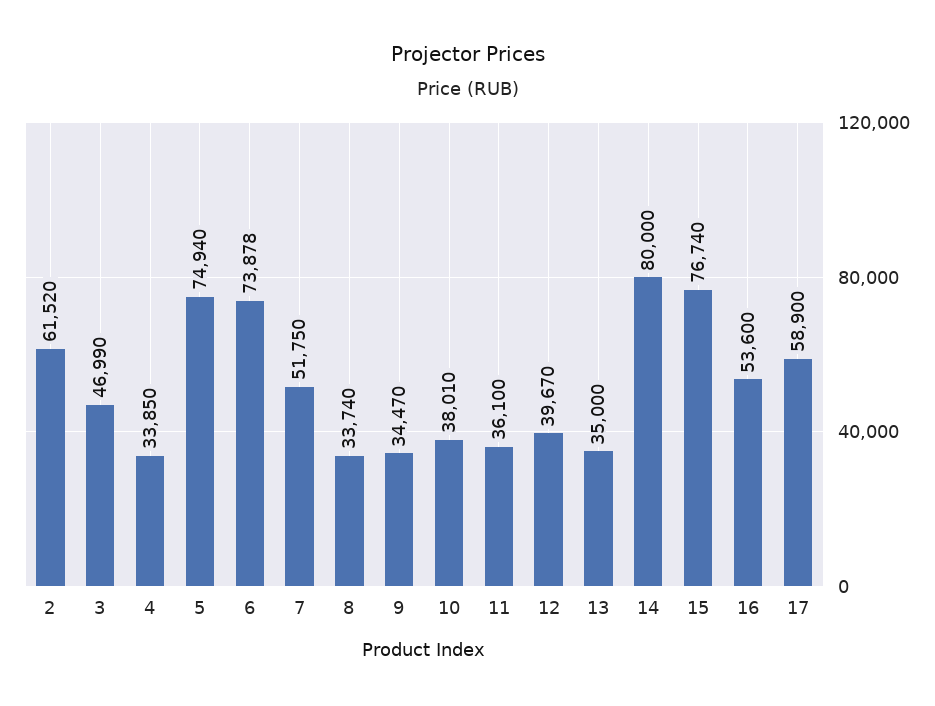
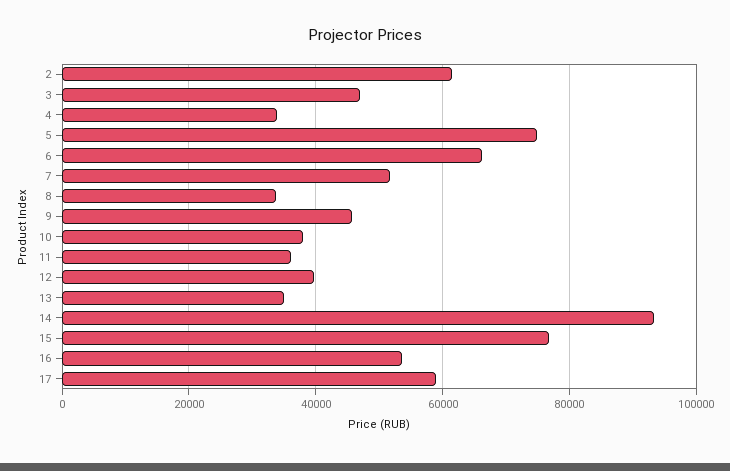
6: 73878 -> 66000
9: 34470 -> 46000
14: 80000 -> 94000

